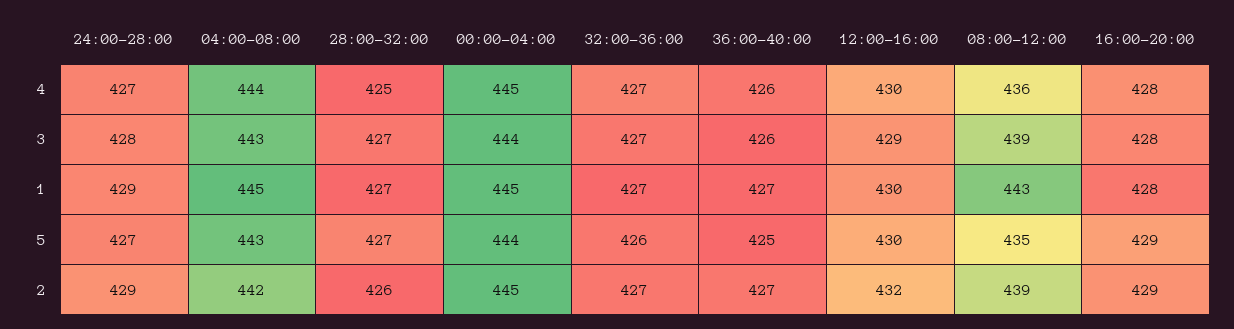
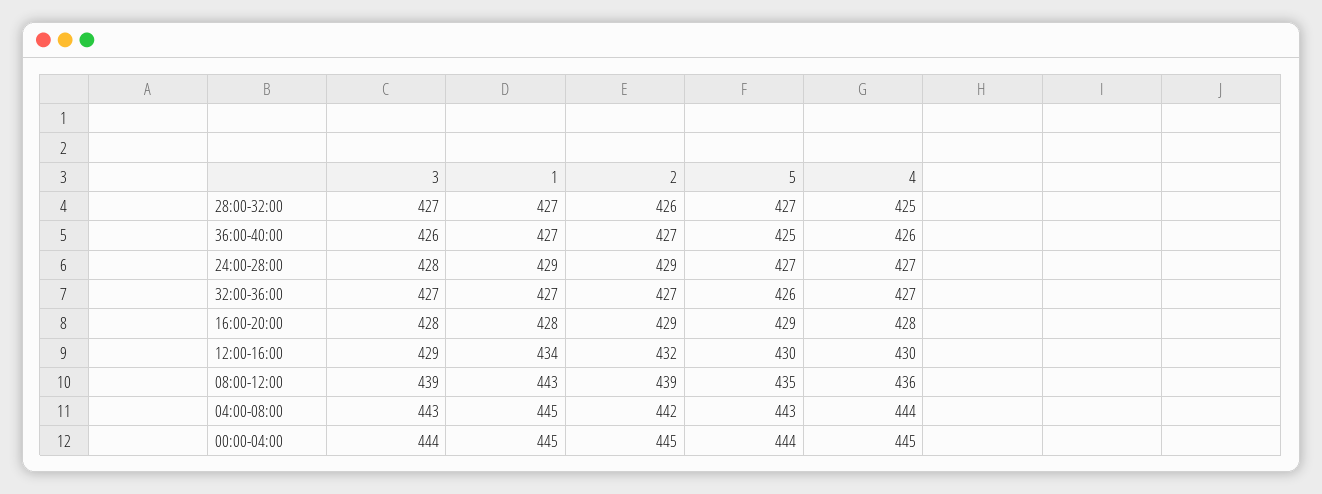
12:00-16:00, 1: 430 -> 434

